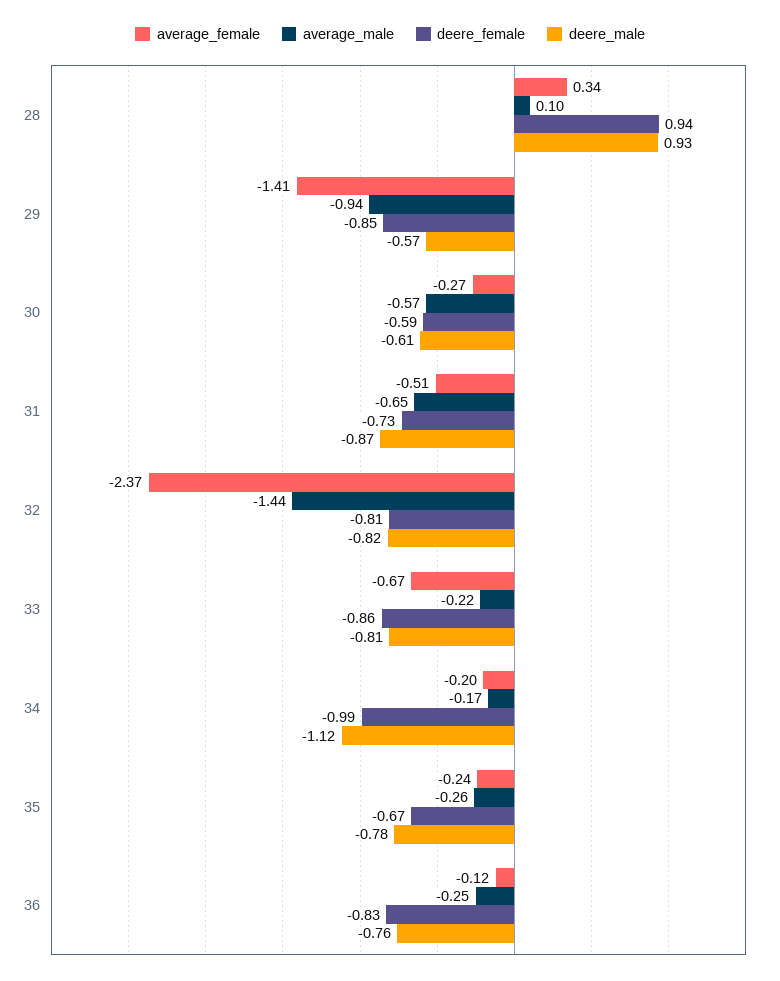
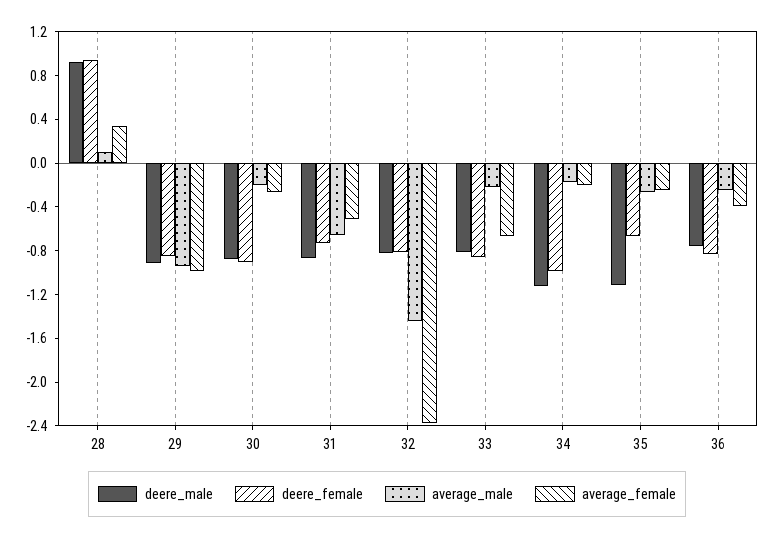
average_female, 29: -1.41 -> -1
deere_male, 29: -0.57 -> -0.9
average_male, 30: -0.57 -> -0.2
deere_female, 30: -0.59 -> -0.9
deere_male, 30: -0.61 -> -0.9
deere_male, 35: -0.78 -> -1.1
average_female, 36: -0.12 -> -0.4

